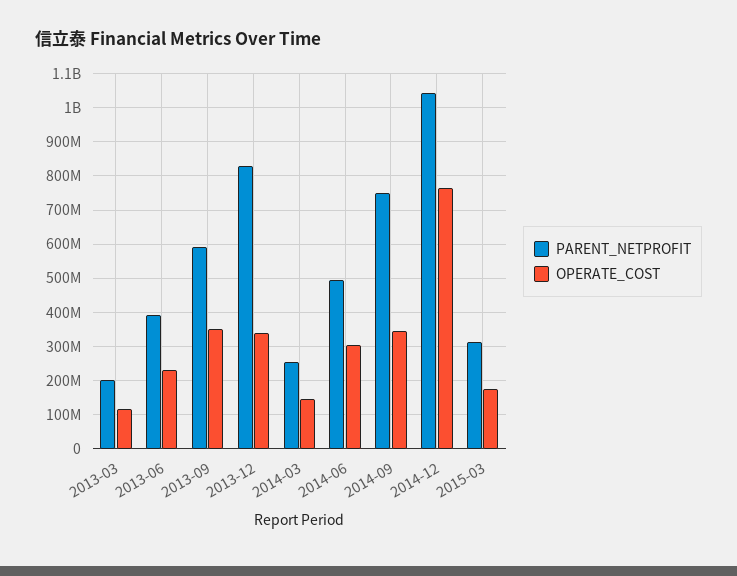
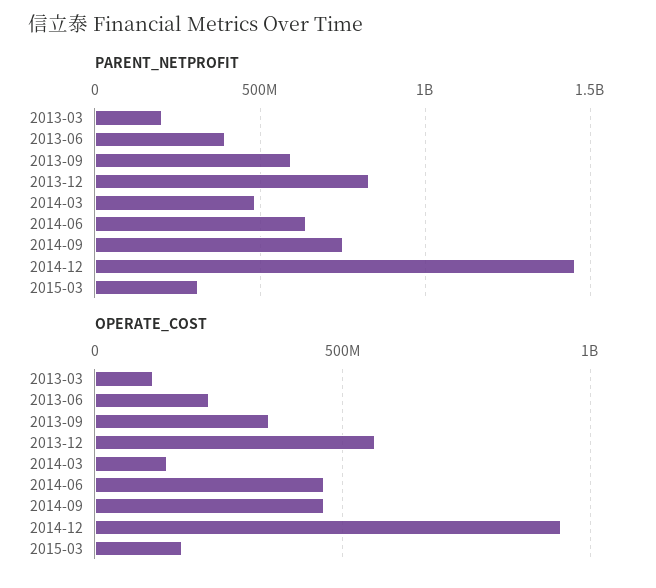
OPERATE_COST, 2013-12: 340000000 -> 550000000
PARENT_NETPROFIT, 2014-03: 260000000 -> 500000000
PARENT_NETPROFIT, 2014-06: 500000000 -> 650000000
OPERATE_COST, 2014-06: 300000000 -> 450000000
OPERATE_COST, 2014-09: 340000000 -> 450000000
PARENT_NETPROFIT, 2014-12: 1040000000 -> 1450000000
OPERATE_COST, 2014-12: 760000000 -> 950000000

